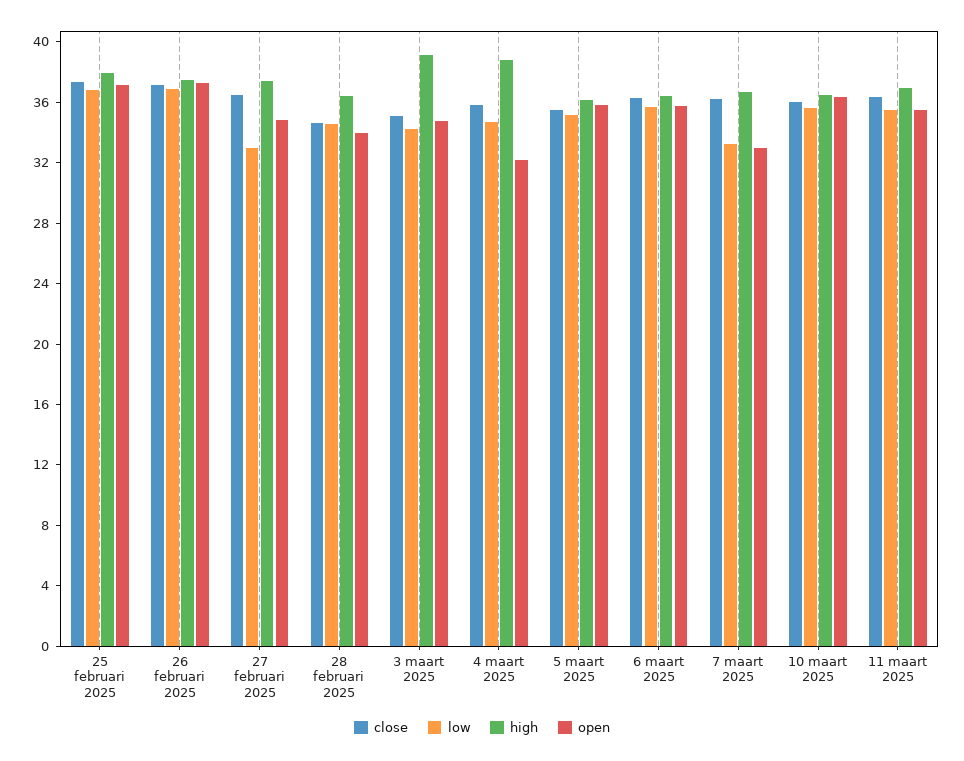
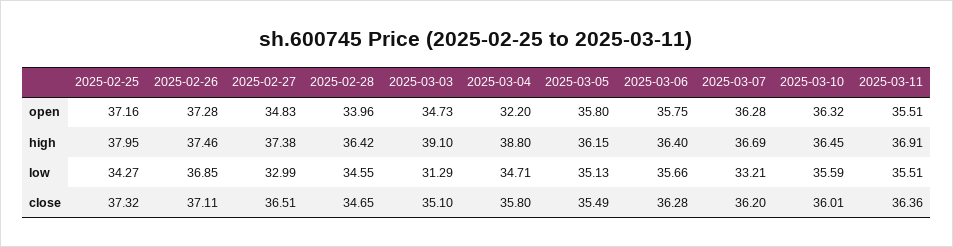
low, 25 februari 2025: 37 -> 34.27
low, 3 maart 2025: 34 -> 31.29
open, 7 maart 2025: 33 -> 36.28

